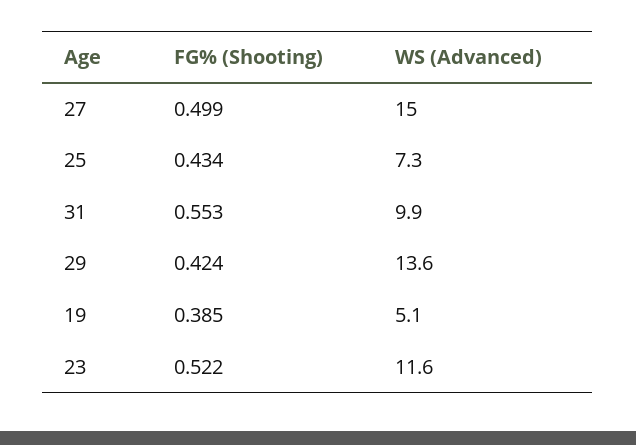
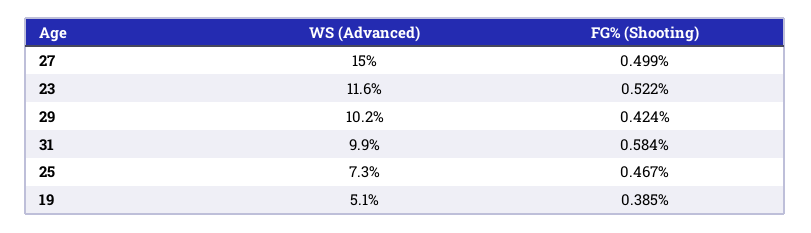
FG% (Shooting), 25: 0.434 -> 0.467
FG% (Shooting), 31: 0.553 -> 0.584
WS (Advanced), 29: 13.6 -> 10.2

